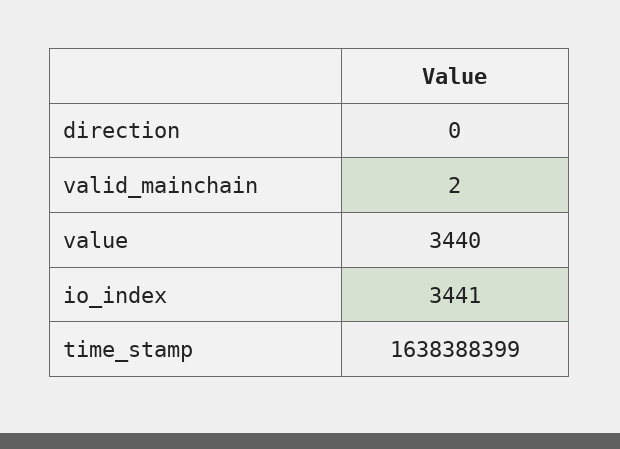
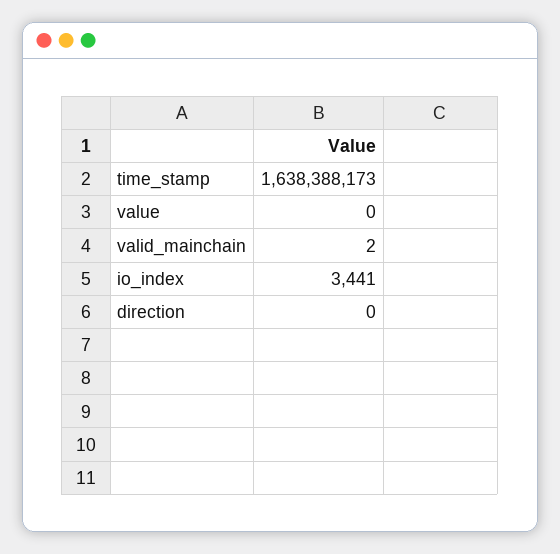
value: 3440 -> 0
time_stamp: 1638388399 -> 1638388173

